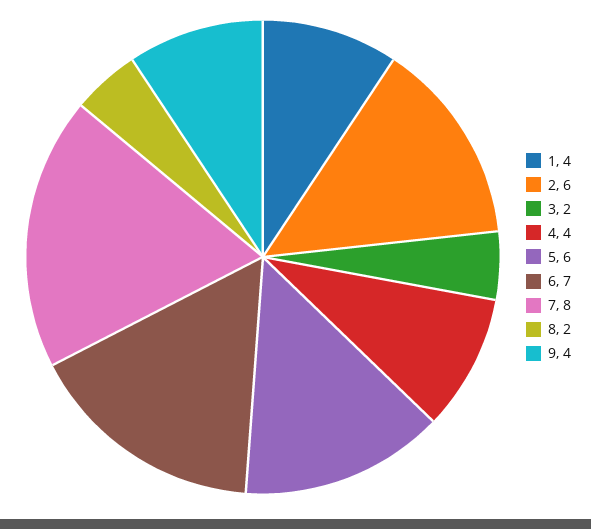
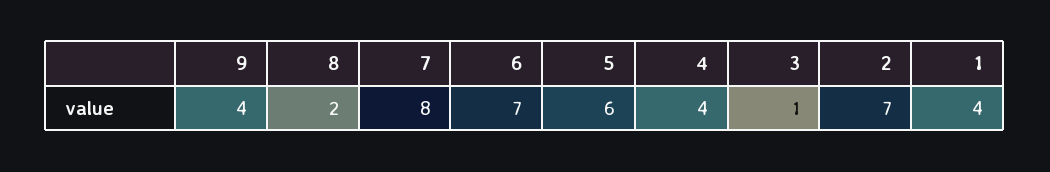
2: 6 -> 7
3: 2 -> 1

